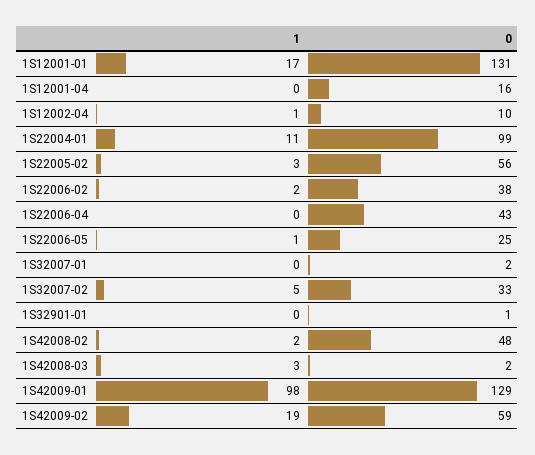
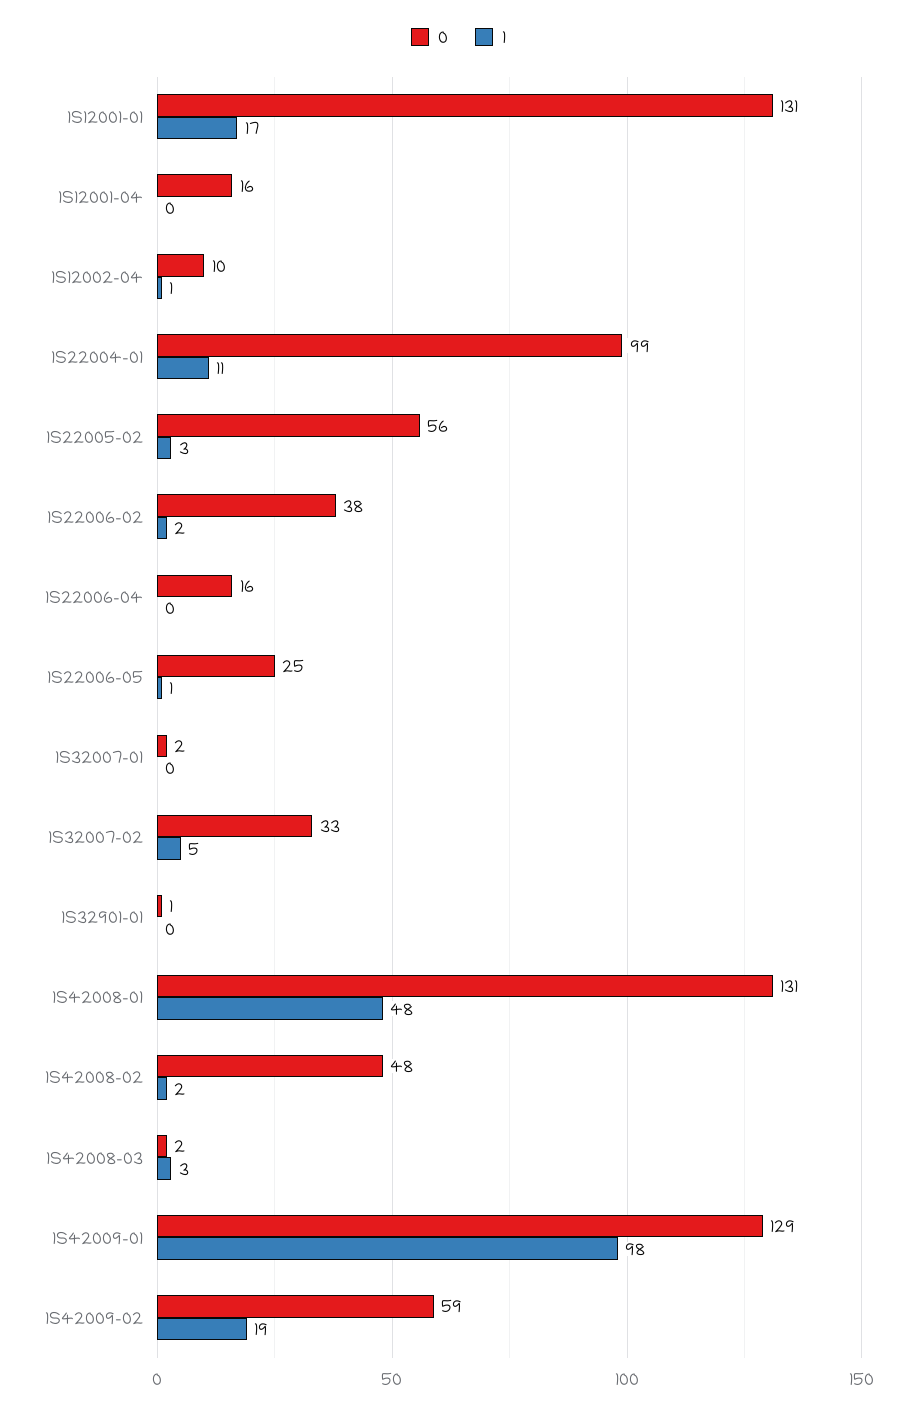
0, 1S22006-04: 43 -> 16
0, 1S42008-01: none -> 131
1, 1S42008-01: none -> 48

